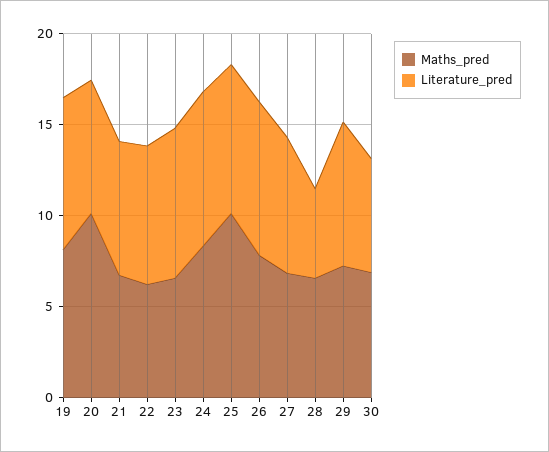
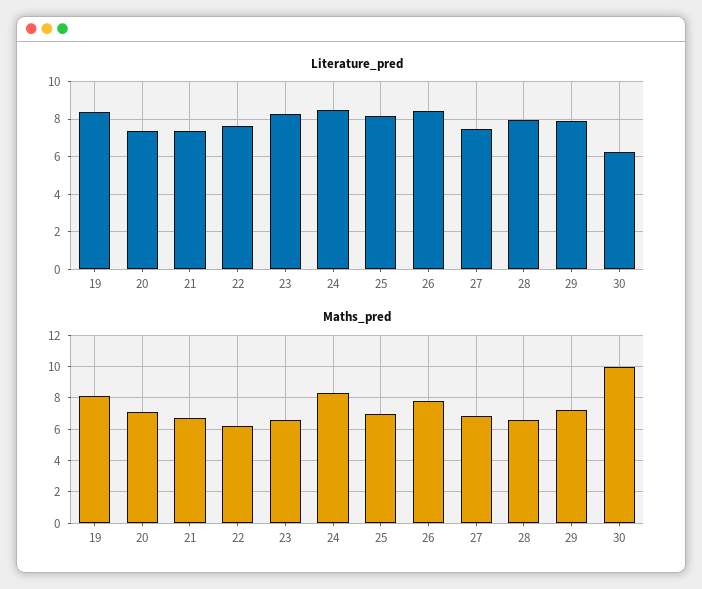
Maths_pred, 20: 10 -> 7
Maths_pred, 25: 10 -> 7
Literature_pred, 28: 5 -> 8
Maths_pred, 30: 7 -> 10

